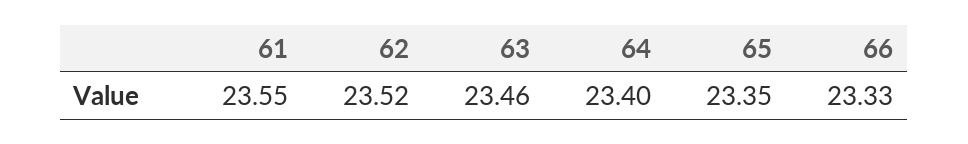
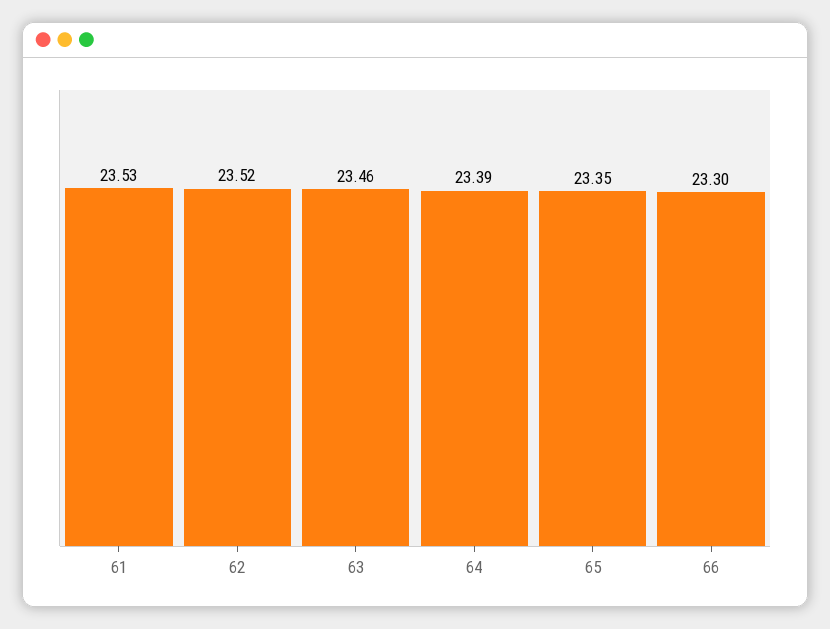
61: 23.55 -> 23.53
64: 23.4 -> 23.39
66: 23.33 -> 23.3

